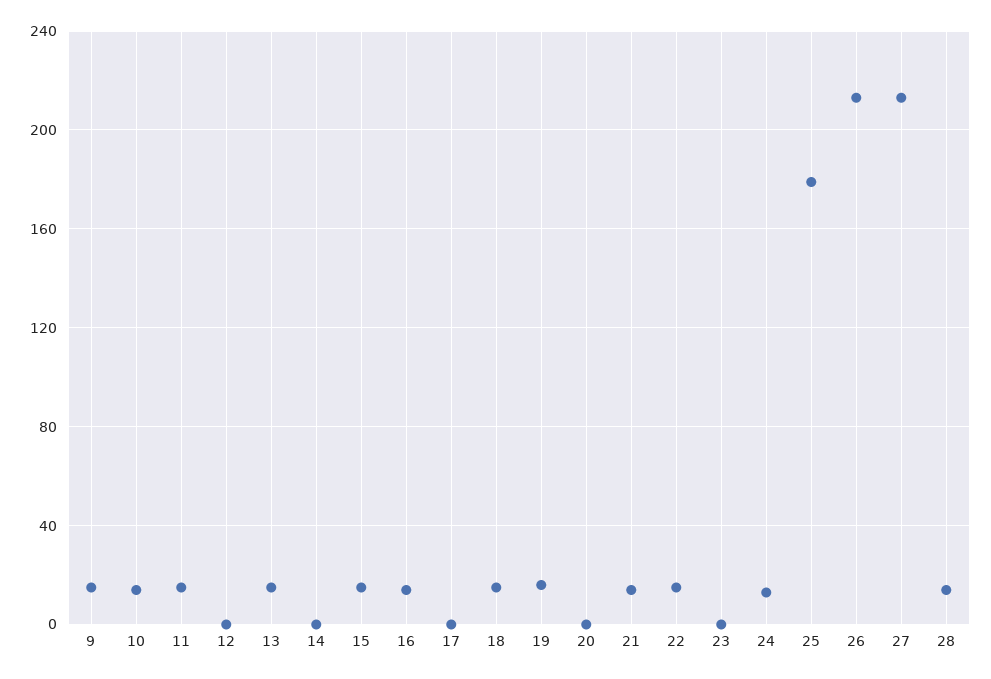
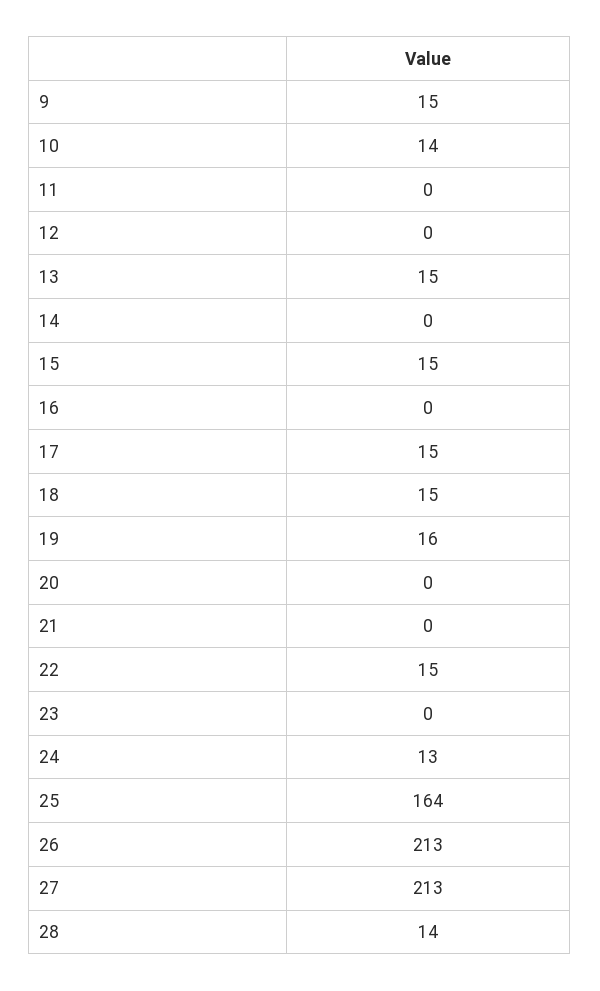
11: 15 -> 0
16: 15 -> 0
17: 0 -> 15
21: 15 -> 0
25: 180 -> 164

